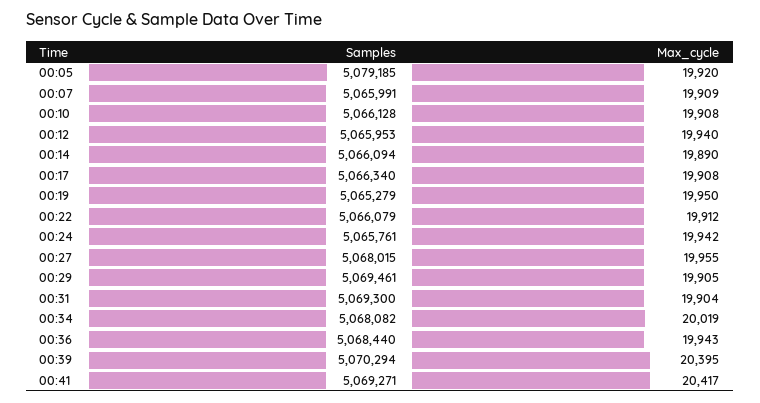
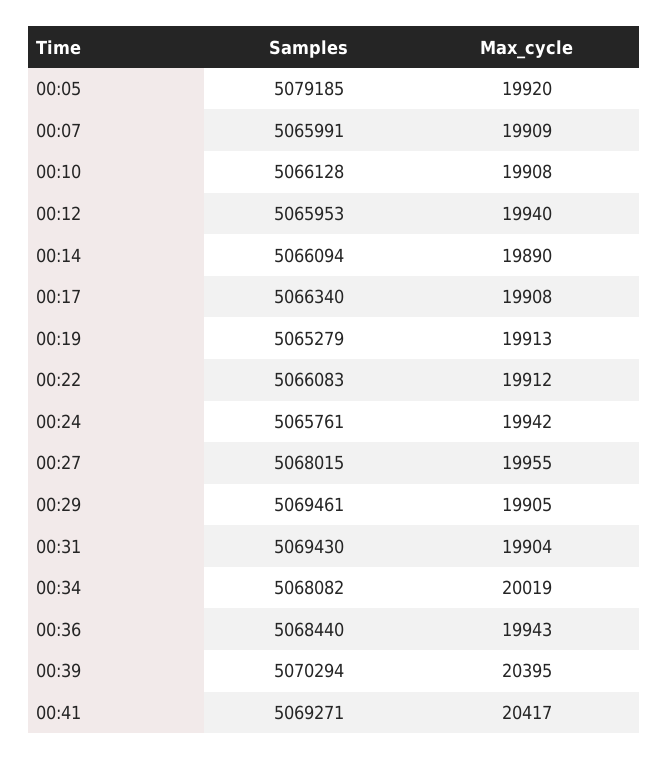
Max_cycle, 00:19: 19950 -> 19913
Samples, 00:22: 5066079 -> 5066083
Samples, 00:31: 5069300 -> 5069430

